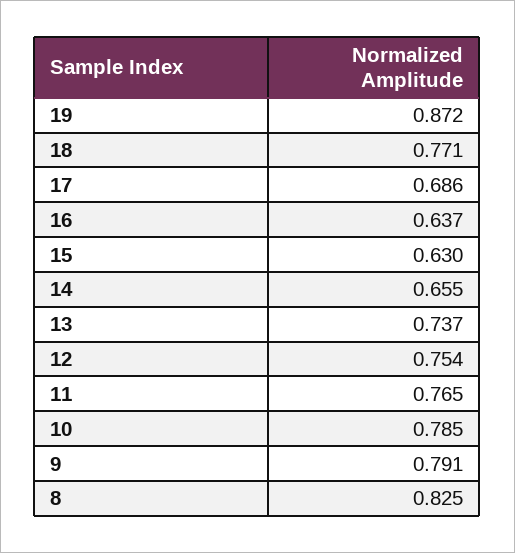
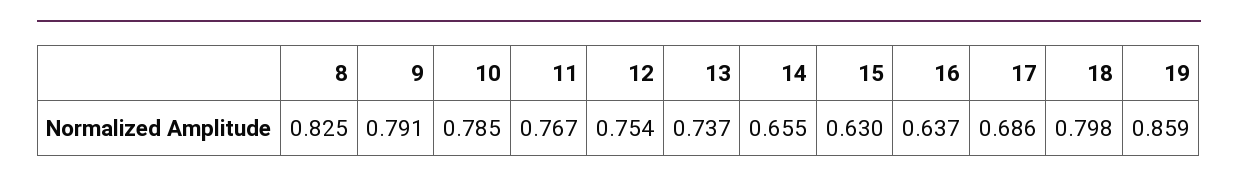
19: 0.872 -> 0.859
18: 0.771 -> 0.798
11: 0.765 -> 0.767

